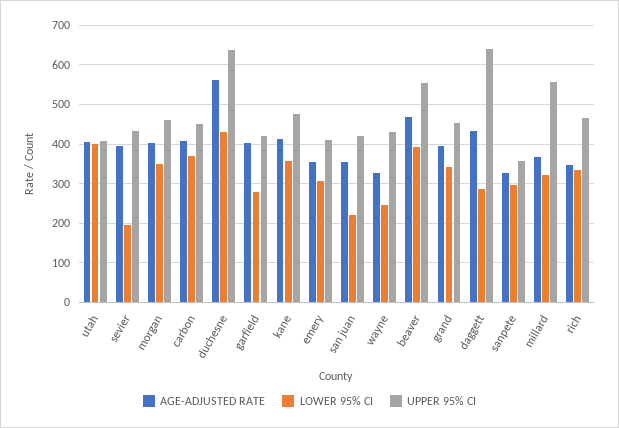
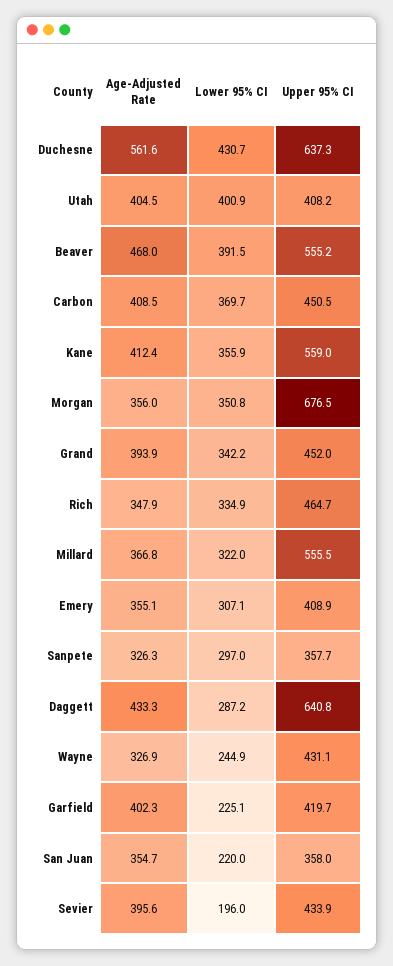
AGE-ADJUSTED RATE, morgan: 400 -> 356
UPPER 95% CI, morgan: 460 -> 676.5
LOWER 95% CI, garfield: 280 -> 225.1
UPPER 95% CI, kane: 480 -> 559
UPPER 95% CI, san juan: 420 -> 358

